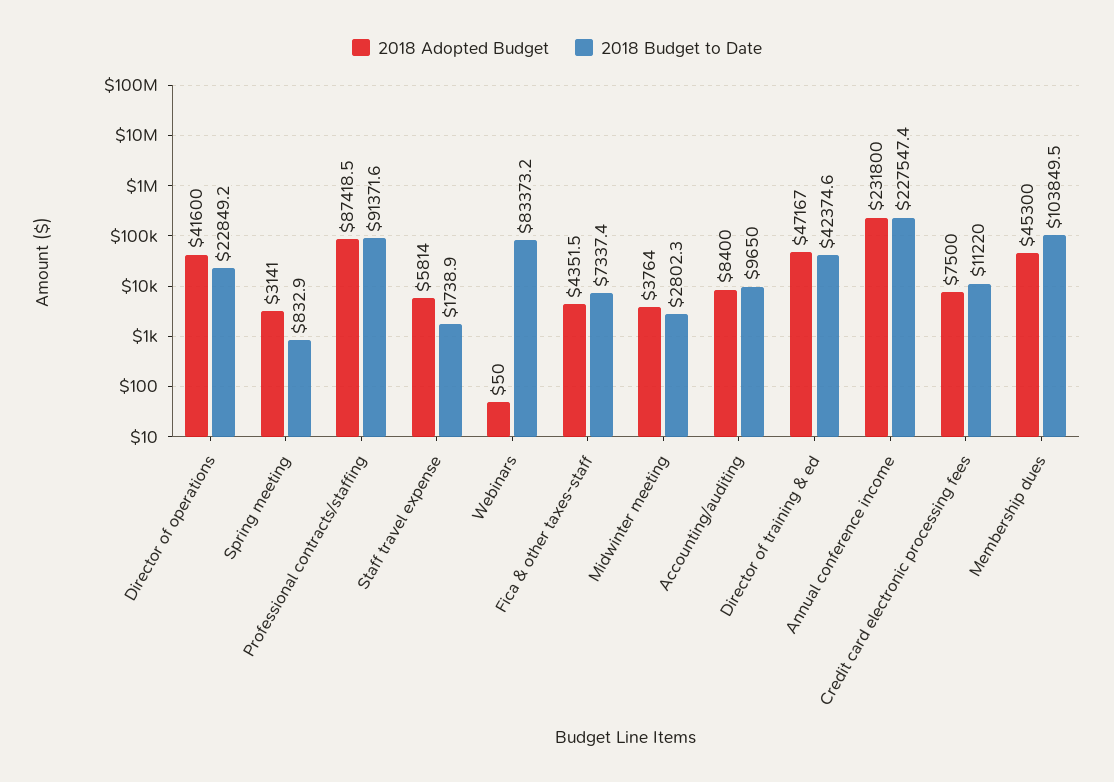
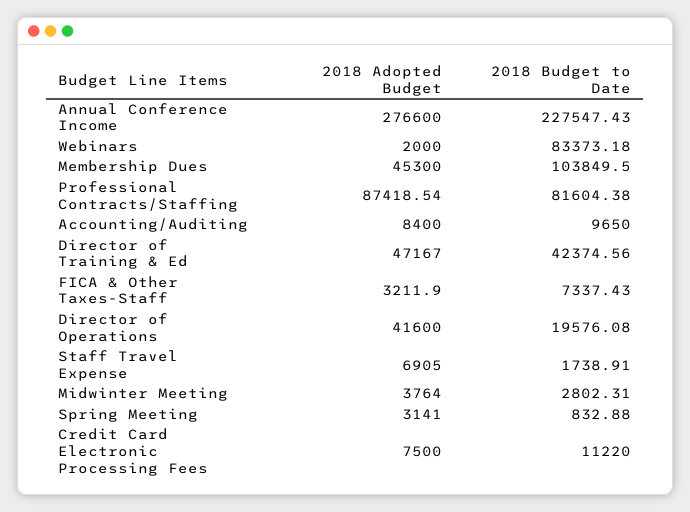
2018 Budget to Date, Director of operations: 22849.2 -> 19576.08
2018 Budget to Date, Professional contracts/staffing: 91371.6 -> 81604.38
2018 Adopted Budget, Staff travel expense: 5814 -> 6905
2018 Adopted Budget, Webinars: 50 -> 2000
2018 Adopted Budget, Fica & other taxes-staff: 4351.5 -> 3211.9
2018 Adopted Budget, Annual conference income: 231800 -> 276600

